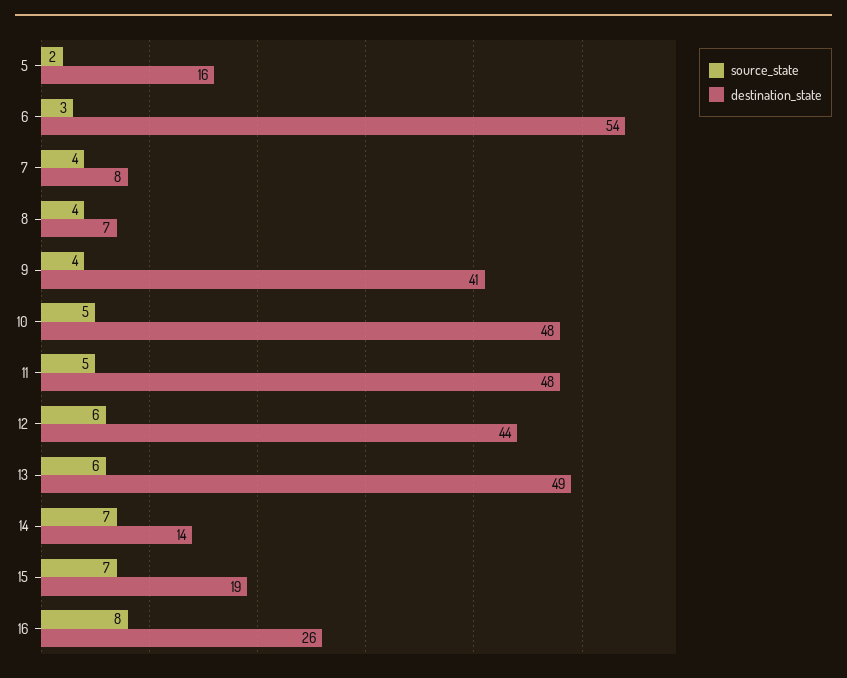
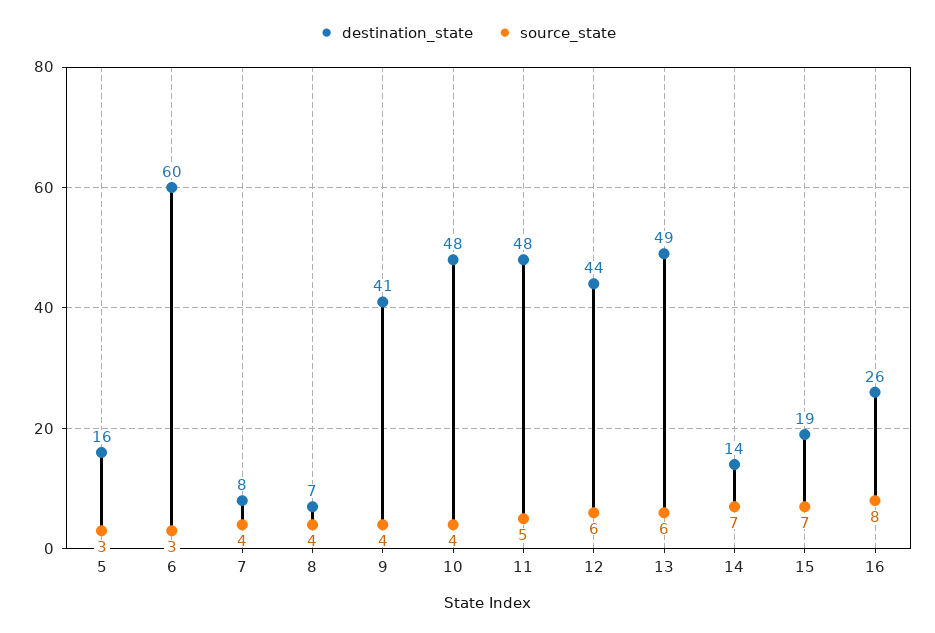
source_state, 5: 2 -> 3
destination_state, 6: 54 -> 60
source_state, 10: 5 -> 4

